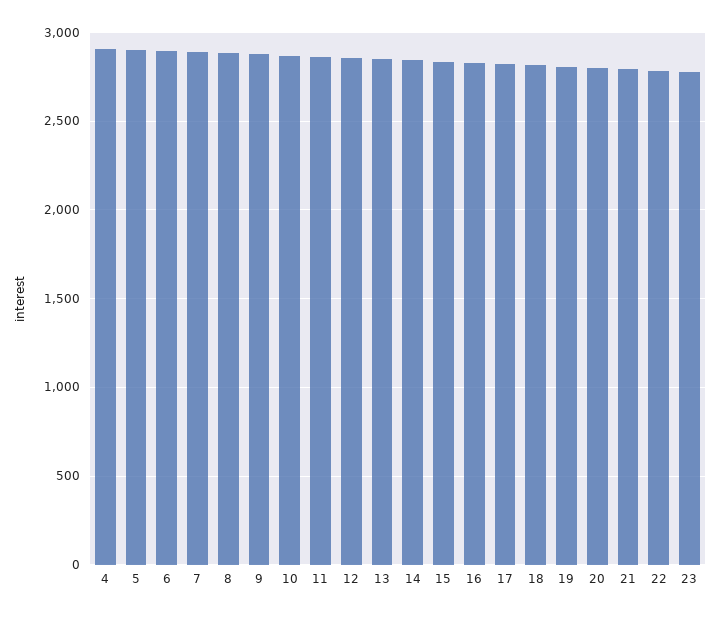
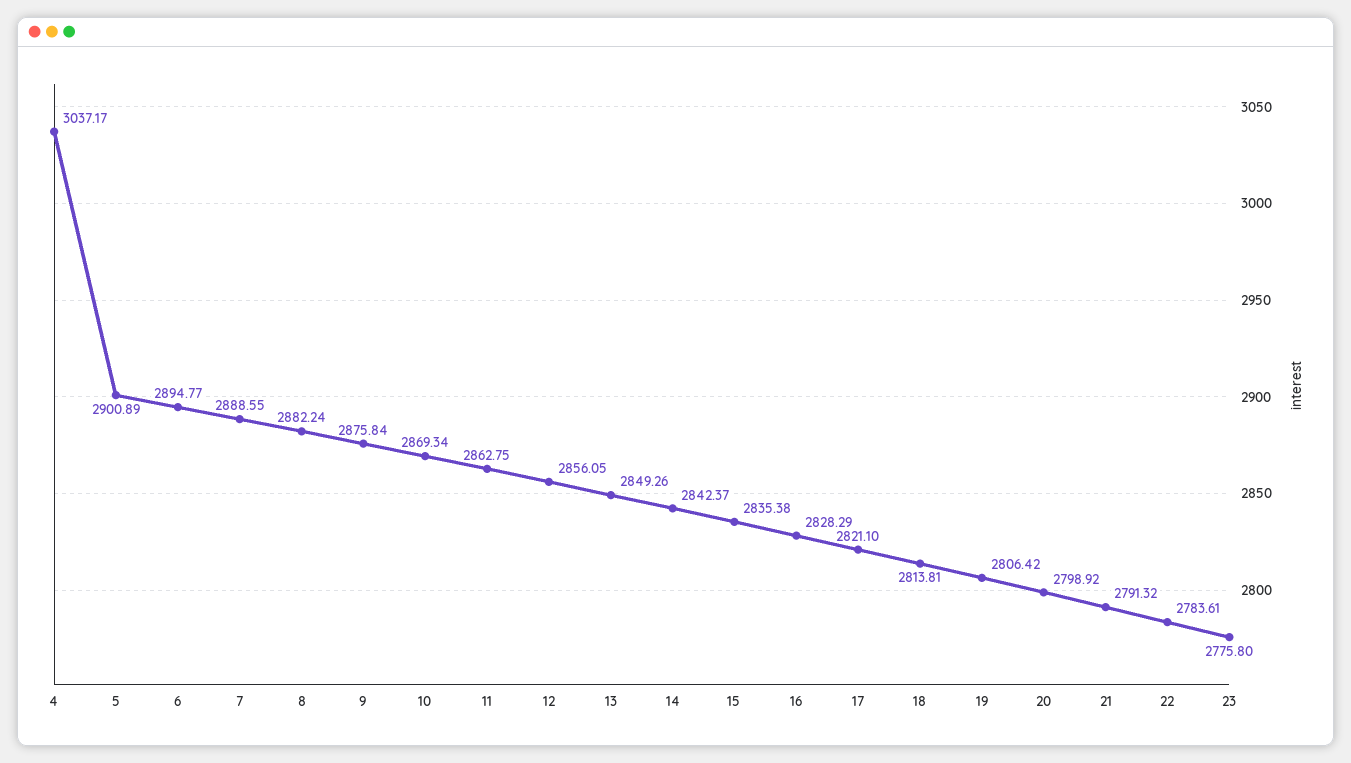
4: 2900 -> 3037.17

